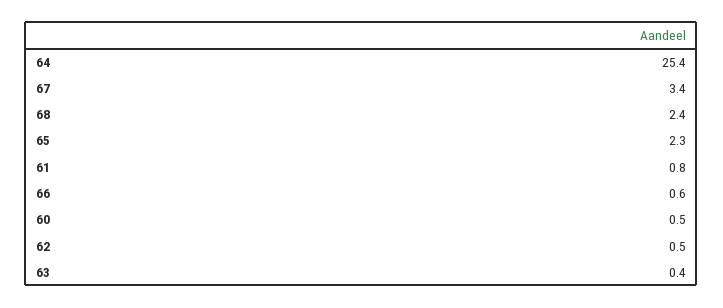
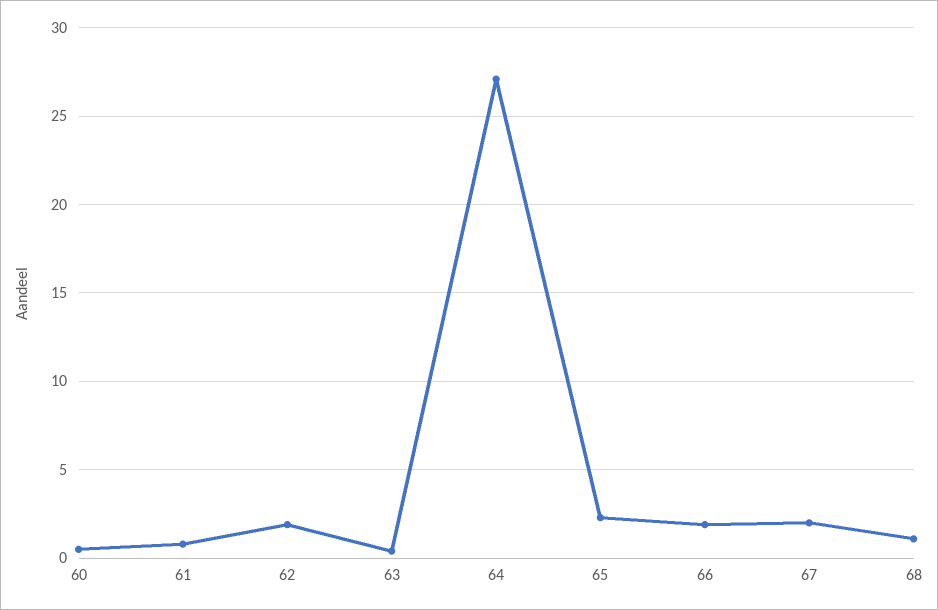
64: 25.4 -> 27
67: 3.4 -> 2
68: 2.4 -> 1
66: 0.6 -> 2
62: 0.5 -> 2

